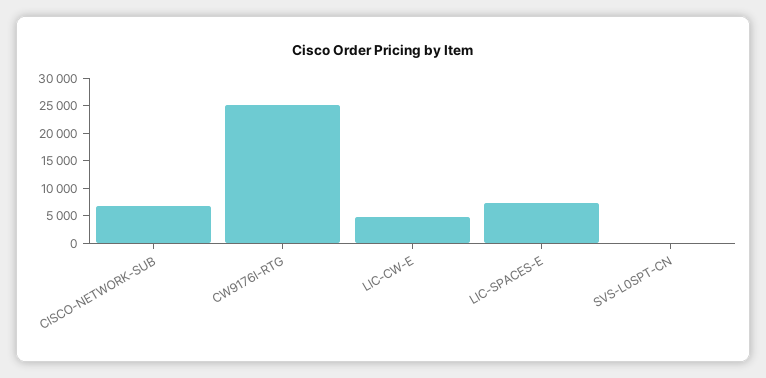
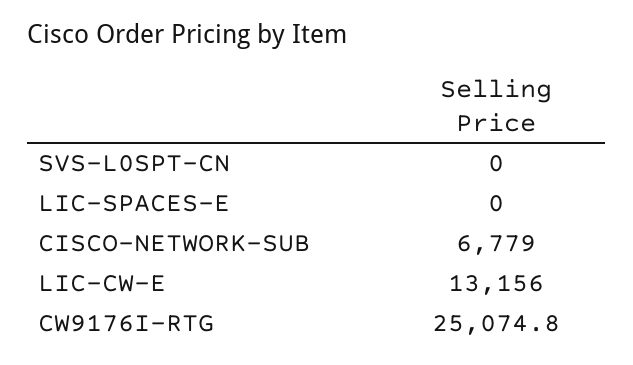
LIC-CW-E: 5000 -> 13156
LIC-SPACES-E: 7500 -> 0

